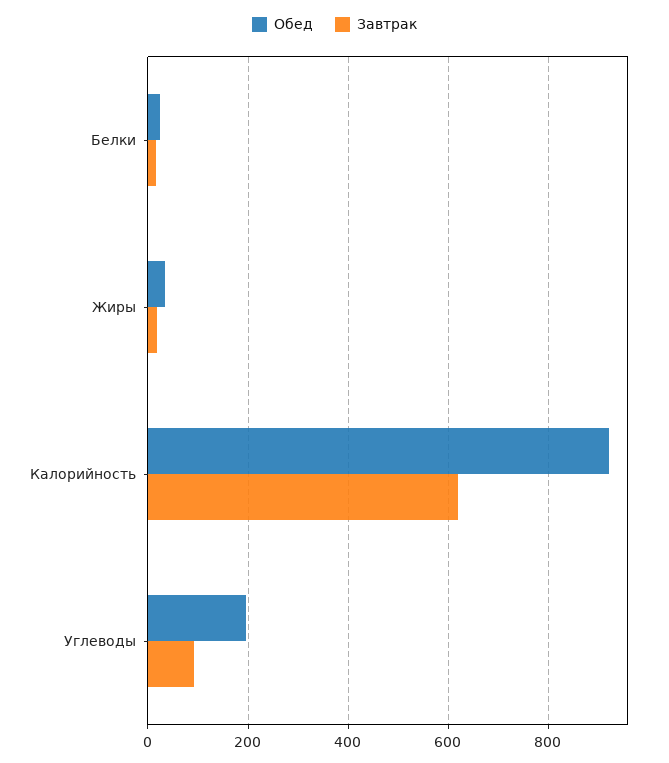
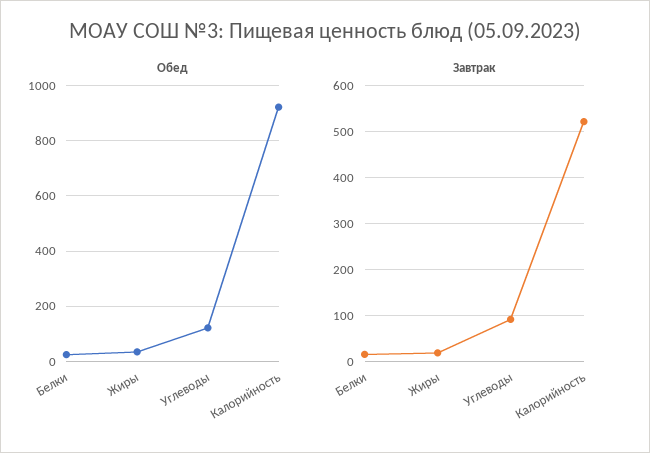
Завтрак, Калорийность: 620 -> 520
Обед, Углеводы: 200 -> 125

